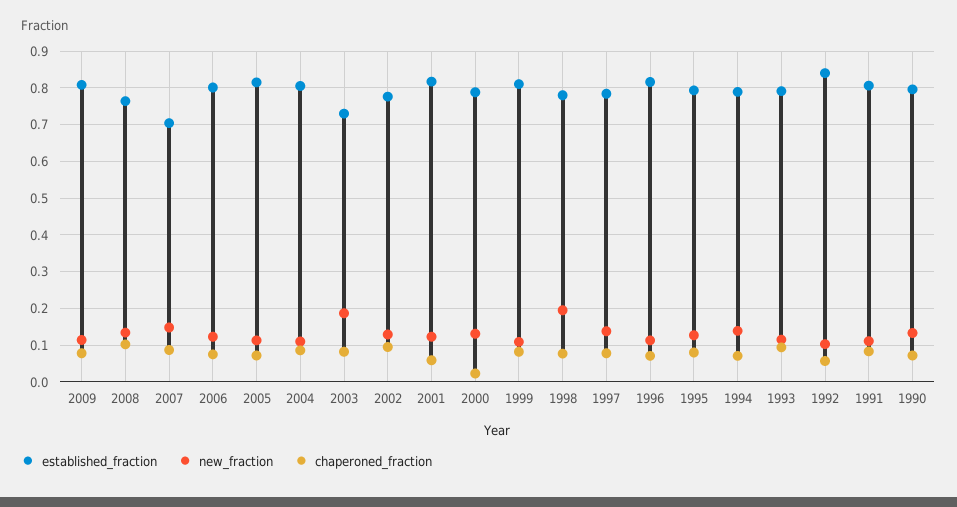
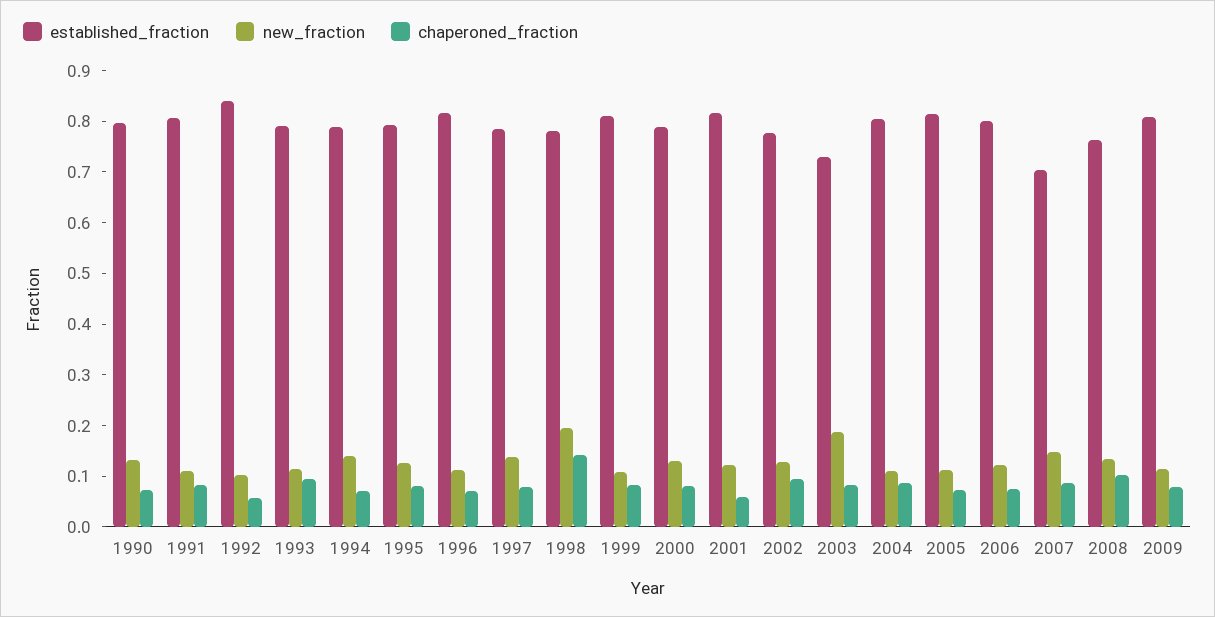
chaperoned_fraction, 2000: 0.02 -> 0.08
chaperoned_fraction, 1998: 0.08 -> 0.14

